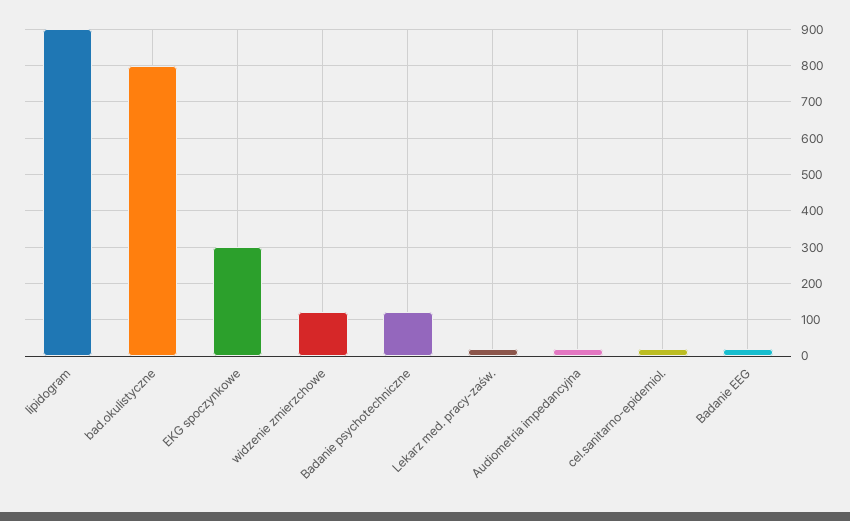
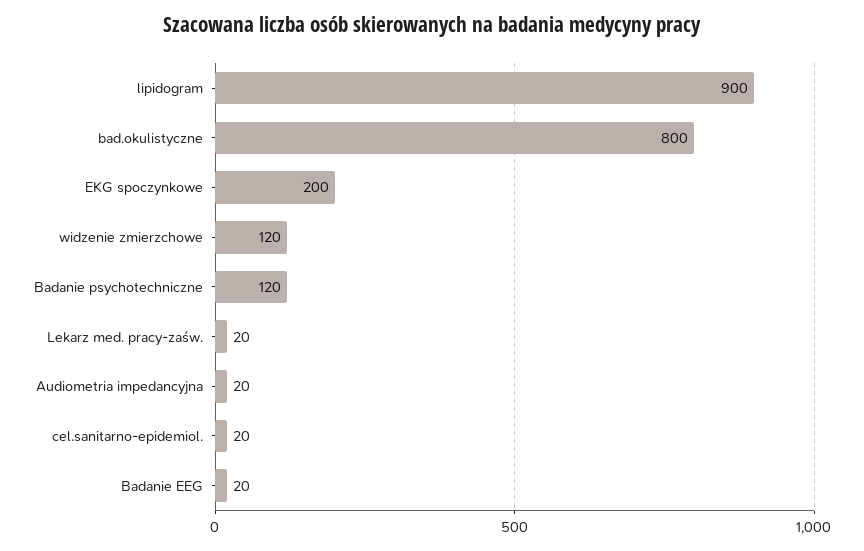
EKG spoczynkowe: 300 -> 200

